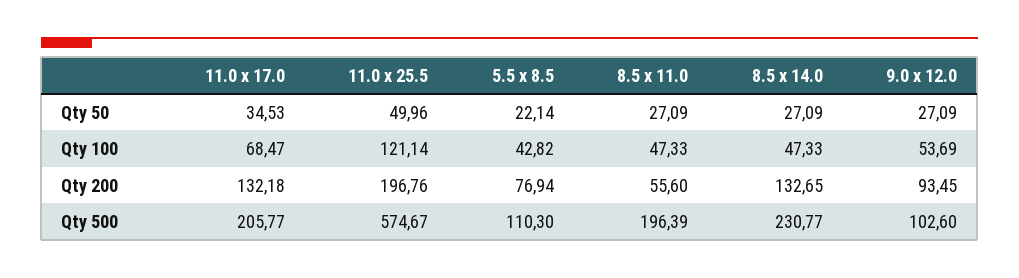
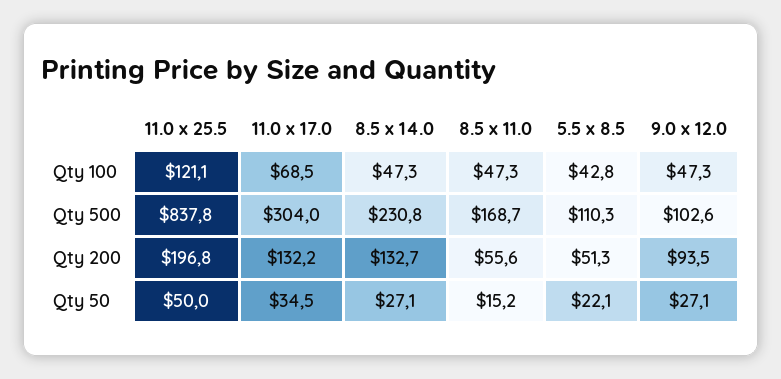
8.5 x 11.0, Qty 50: 27.09 -> 15.2
9.0 x 12.0, Qty 100: 53.69 -> 47.3
5.5 x 8.5, Qty 200: 76.94 -> 51.3
11.0 x 17.0, Qty 500: 205.77 -> 304
11.0 x 25.5, Qty 500: 574.67 -> 837.8
8.5 x 11.0, Qty 500: 196.39 -> 168.7

